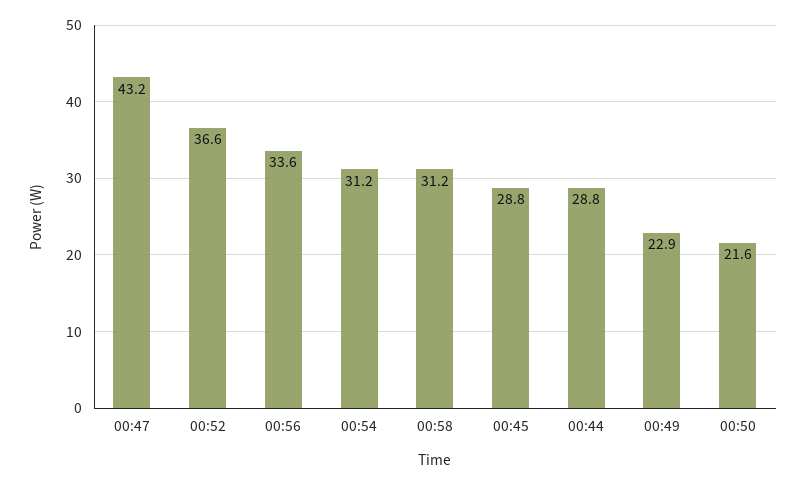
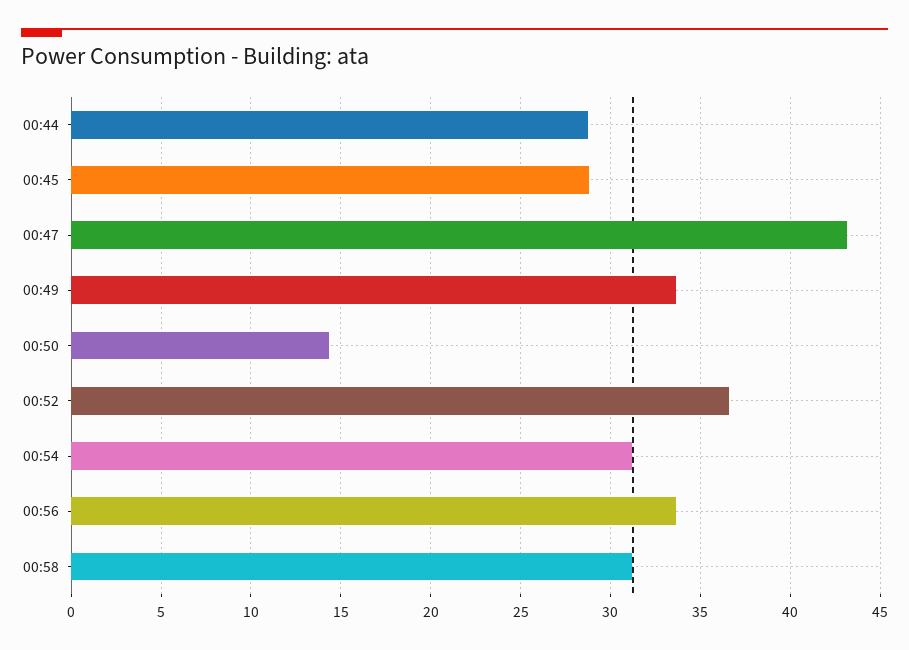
00:49: 22.9 -> 33.5
00:50: 21.6 -> 14.5

